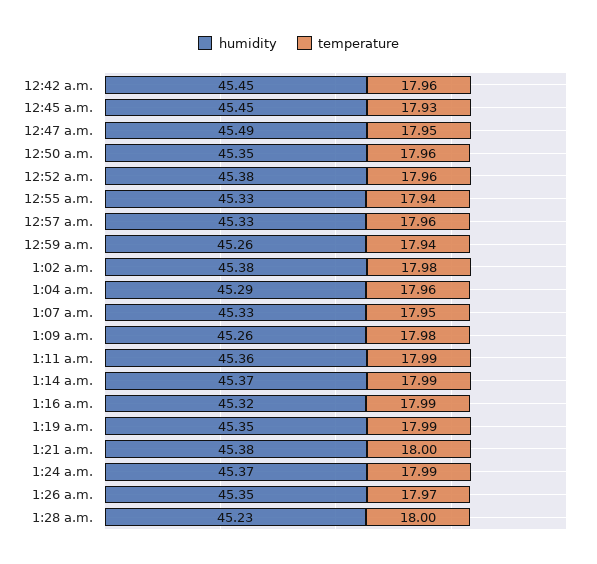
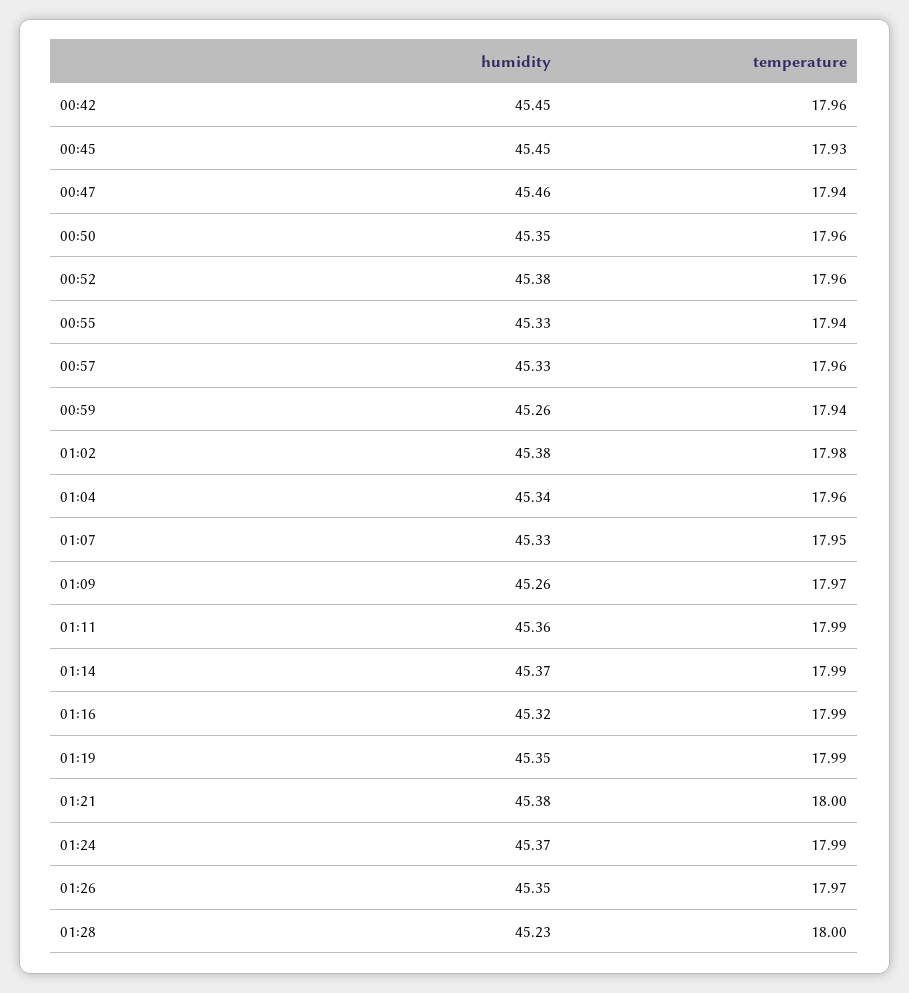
humidity, 12:47 a.m.: 45.49 -> 45.46
temperature, 12:47 a.m.: 17.95 -> 17.94
humidity, 1:04 a.m.: 45.29 -> 45.34
temperature, 1:09 a.m.: 17.98 -> 17.97

